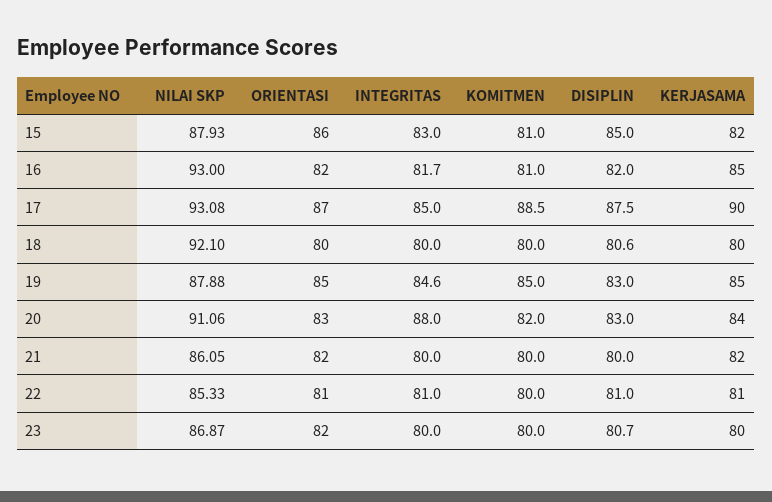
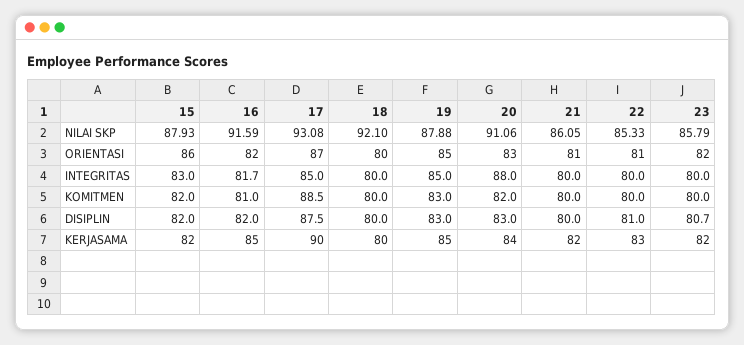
KOMITMEN, 15: 81 -> 82
DISIPLIN, 15: 85 -> 82
NILAI SKP, 16: 93 -> 91.59
DISIPLIN, 18: 80.6 -> 80
INTEGRITAS, 19: 84.6 -> 85
KOMITMEN, 19: 85 -> 83
ORIENTASI, 21: 82 -> 81
INTEGRITAS, 22: 81 -> 80
KERJASAMA, 22: 81 -> 83
NILAI SKP, 23: 86.87 -> 85.79
KERJASAMA, 23: 80 -> 82

